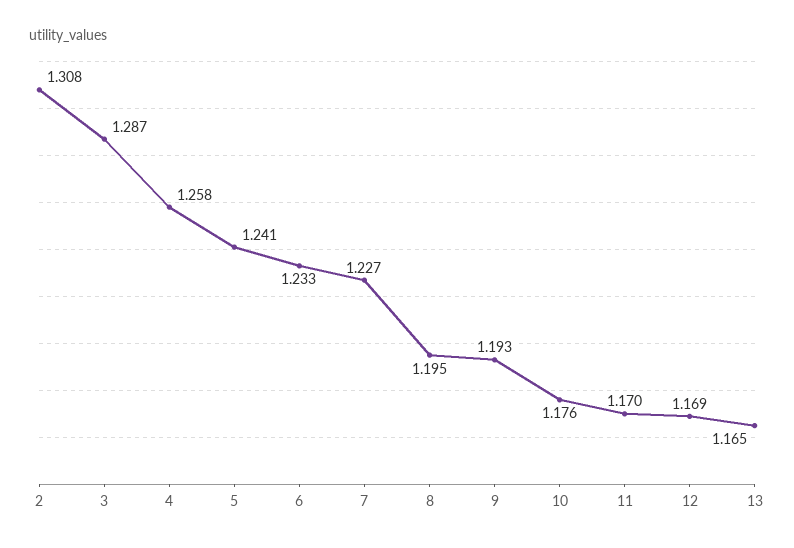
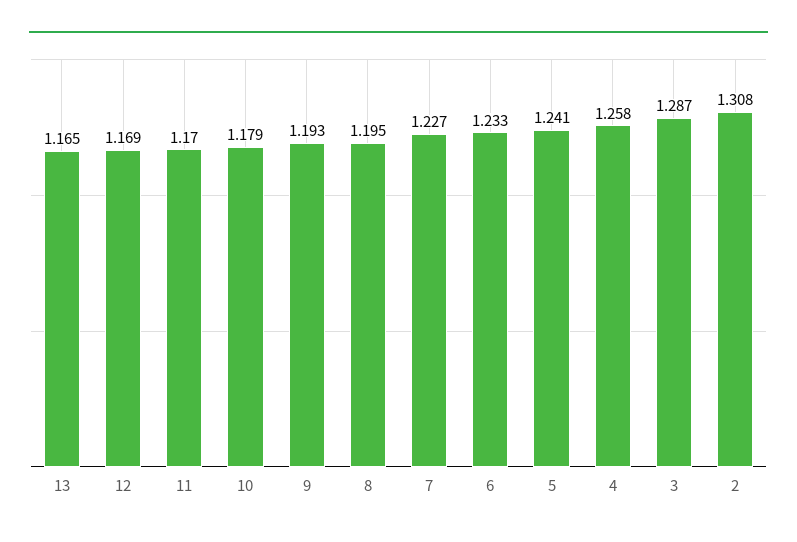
10: 1.176 -> 1.179

